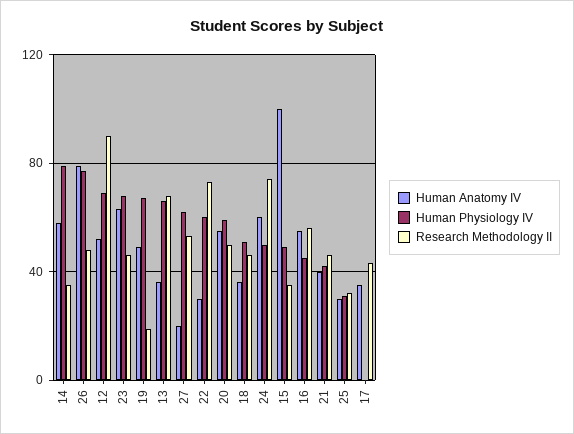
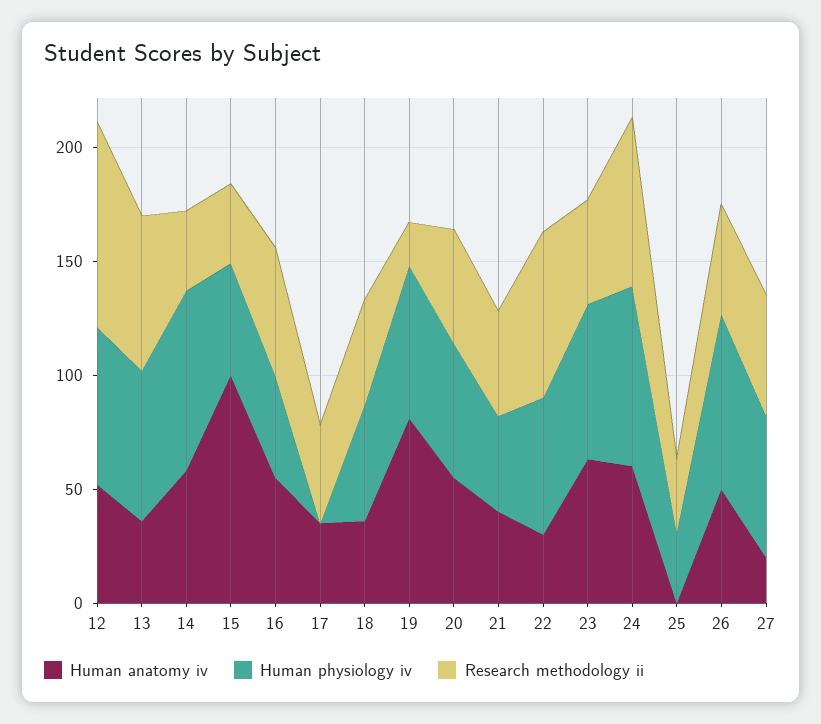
Human Anatomy IV, 26: 80 -> 50
Human Anatomy IV, 19: 50 -> 80
Human Physiology IV, 24: 50 -> 80
Human Anatomy IV, 25: 30 -> 0

